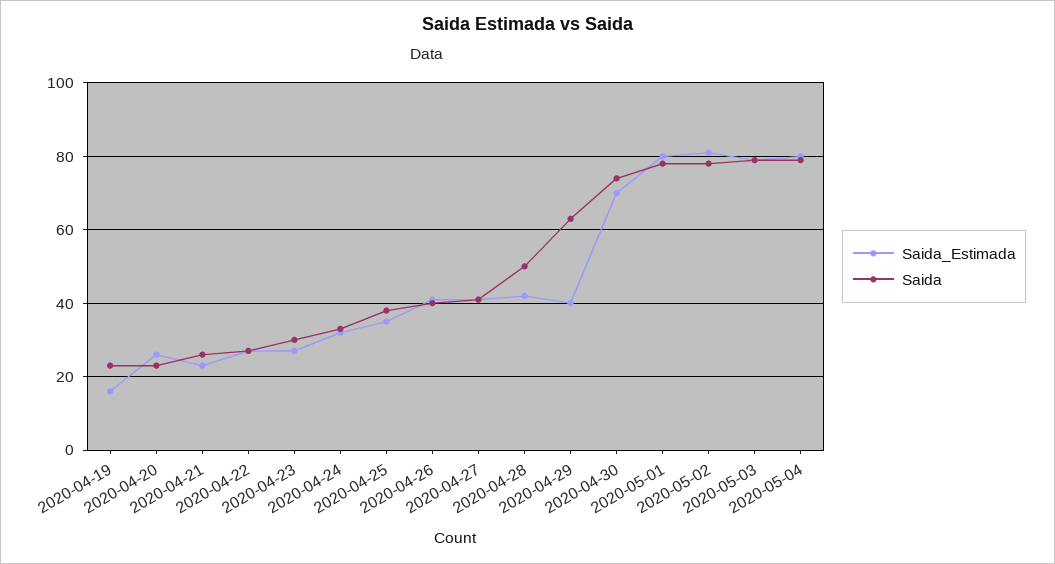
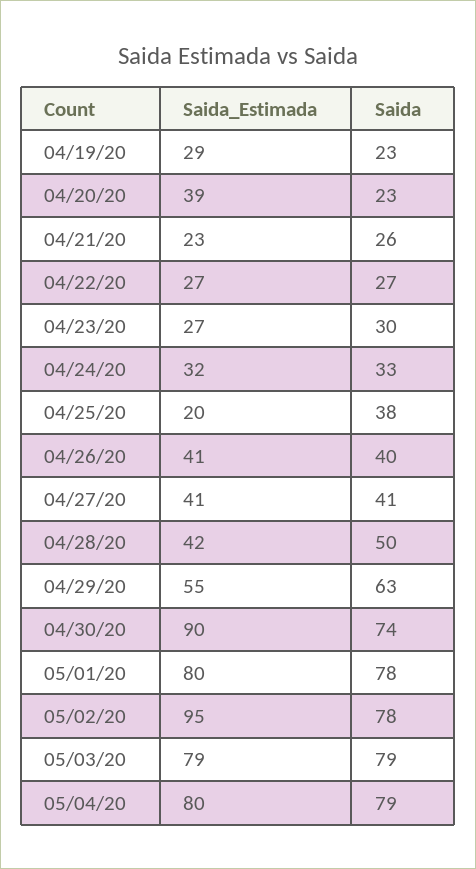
Saida_Estimada, 2020-04-19: 15 -> 29
Saida_Estimada, 2020-04-20: 25 -> 39
Saida_Estimada, 2020-04-25: 35 -> 20
Saida_Estimada, 2020-04-29: 40 -> 55
Saida_Estimada, 2020-04-30: 70 -> 90
Saida_Estimada, 2020-05-02: 80 -> 95

